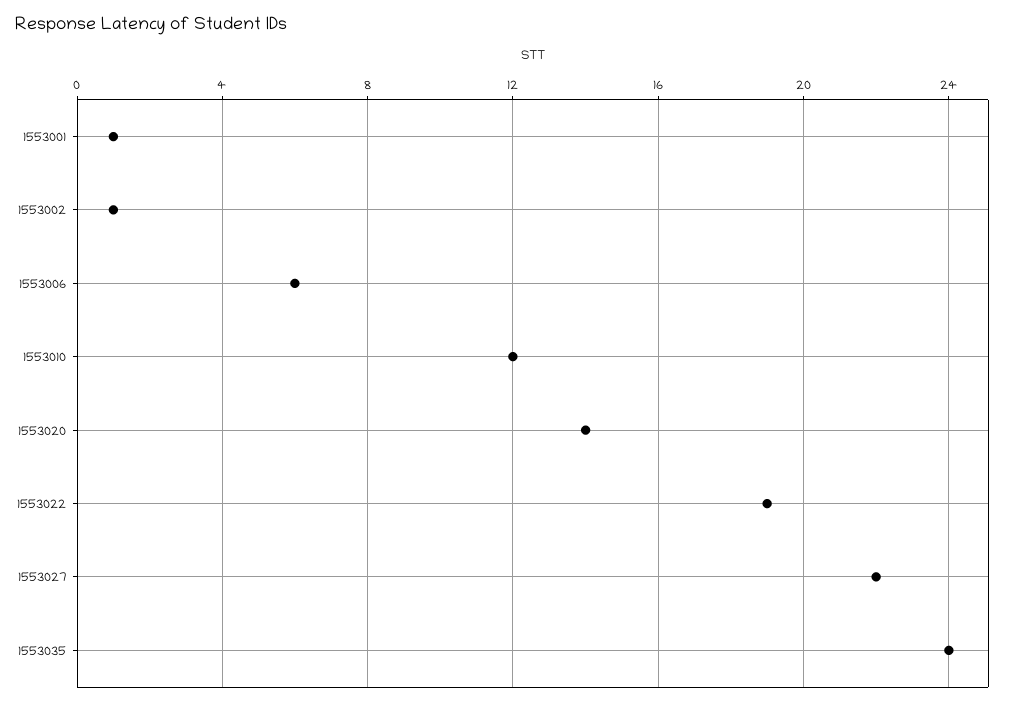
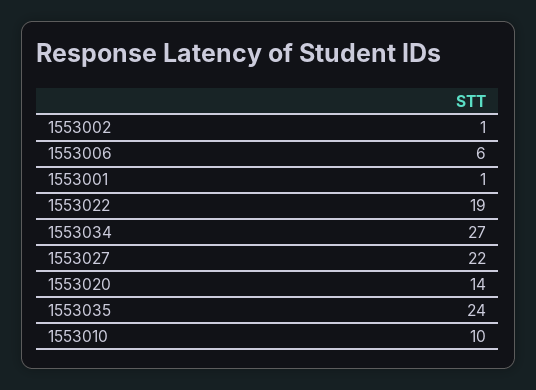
1553010: 12 -> 10
1553034: none -> 27

